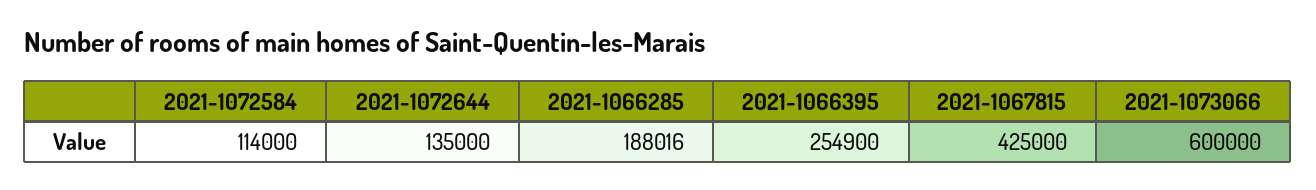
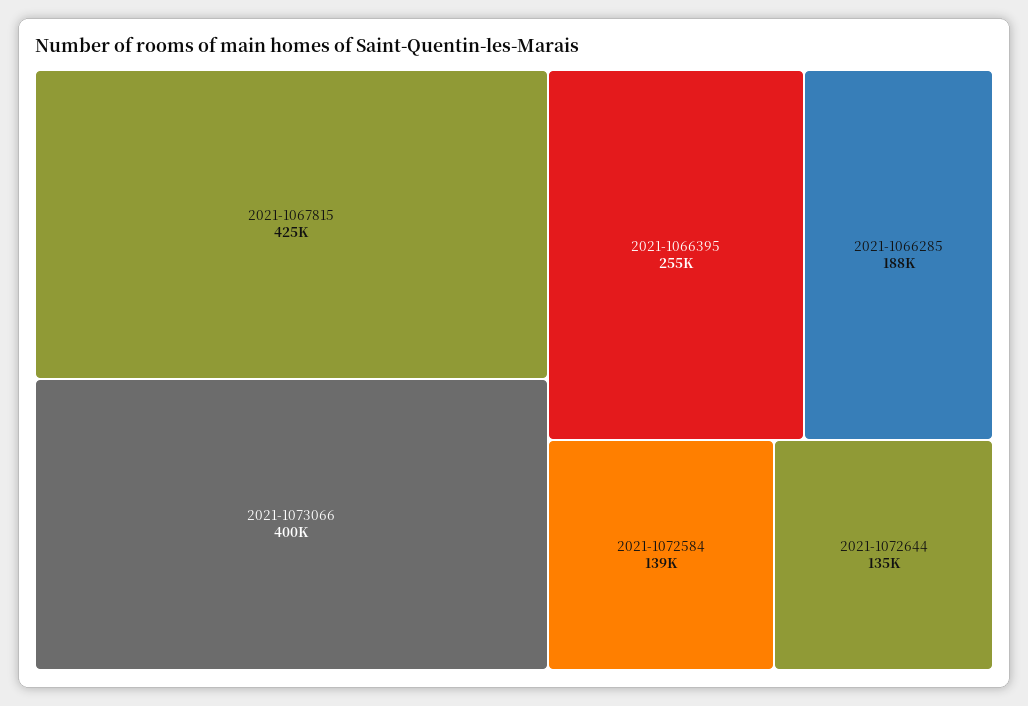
2021-1072584: 114000 -> 139000
2021-1073066: 600000 -> 400000

